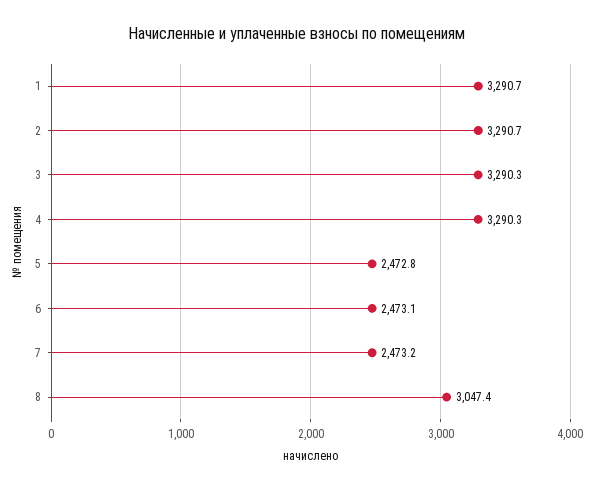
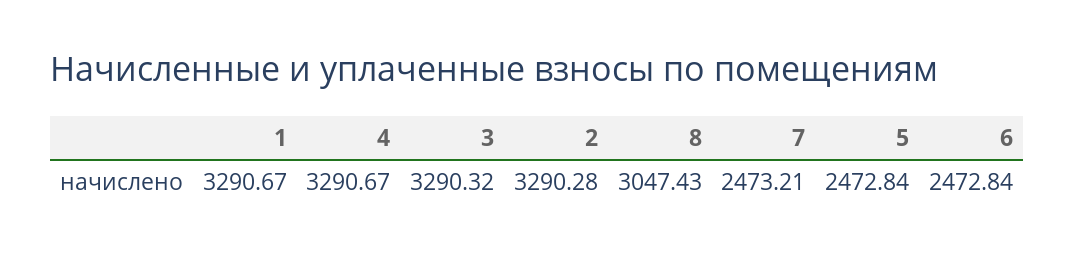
2: 3290.7 -> 3290.28
4: 3290.3 -> 3290.67
6: 2473.1 -> 2472.84

